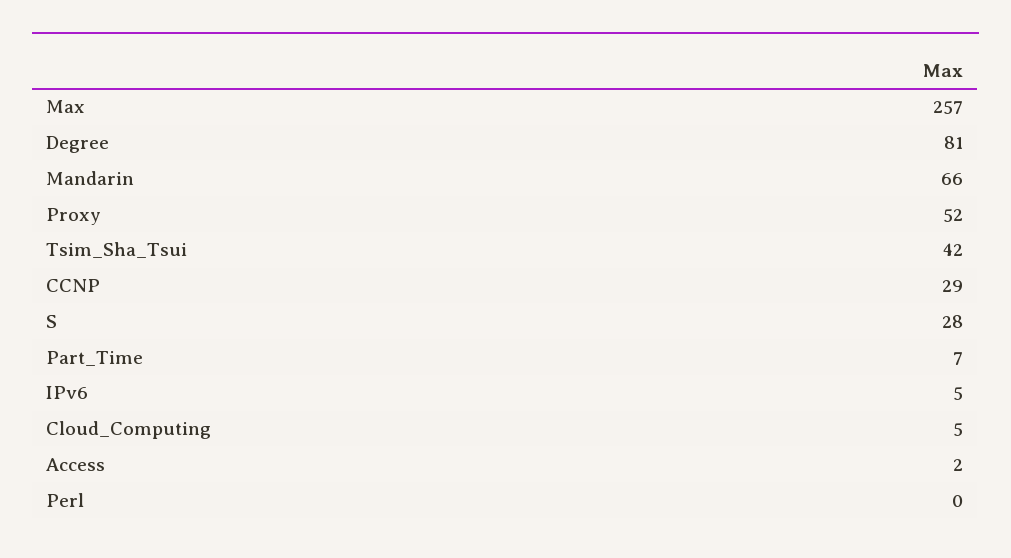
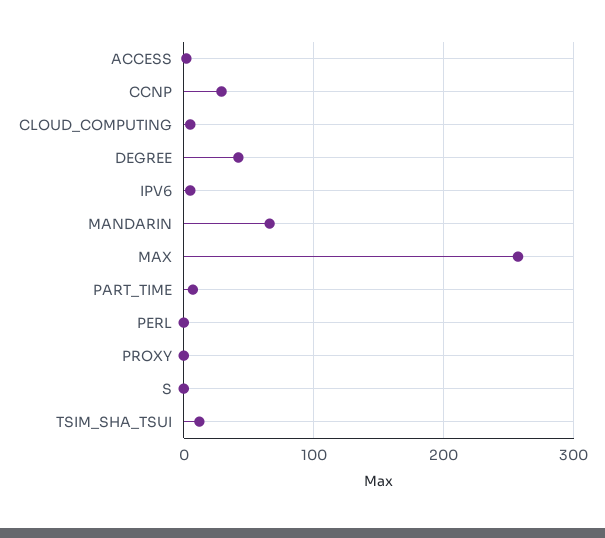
Degree: 81 -> 40
Proxy: 52 -> 0
Tsim_Sha_Tsui: 42 -> 10
S: 28 -> 0

